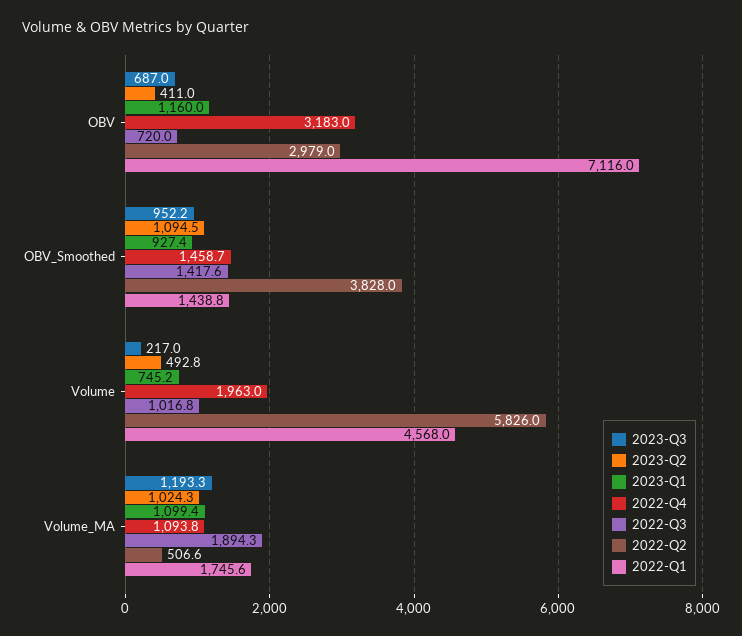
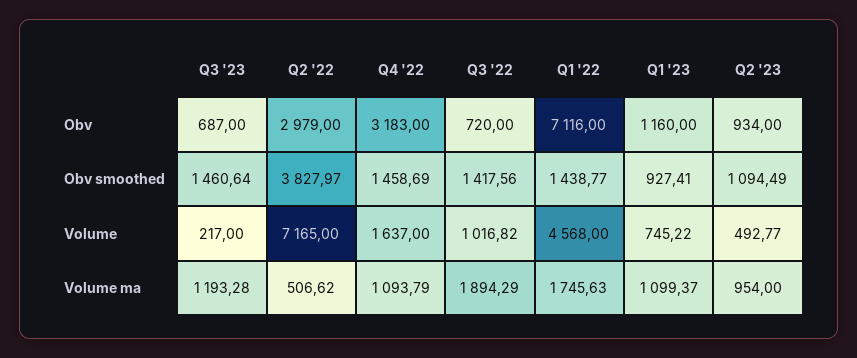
2023-Q2, OBV: 411 -> 934
2023-Q3, OBV_Smoothed: 952.2 -> 1460.64
2022-Q4, Volume: 1963 -> 1637
2022-Q2, Volume: 5826 -> 7165
2023-Q2, Volume_MA: 1024.3 -> 954

